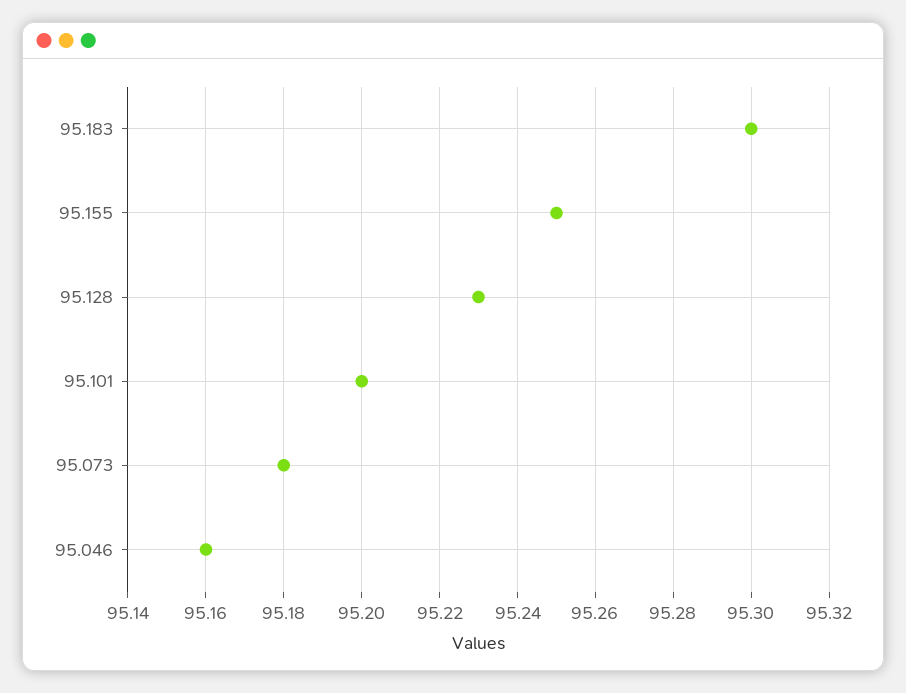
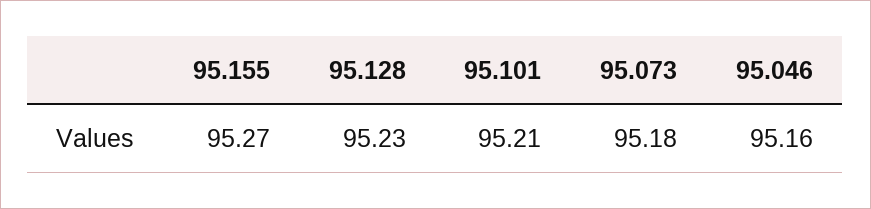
95.183: 95.3 -> none
95.155: 95.25 -> 95.27
95.101: 95.2 -> 95.21

